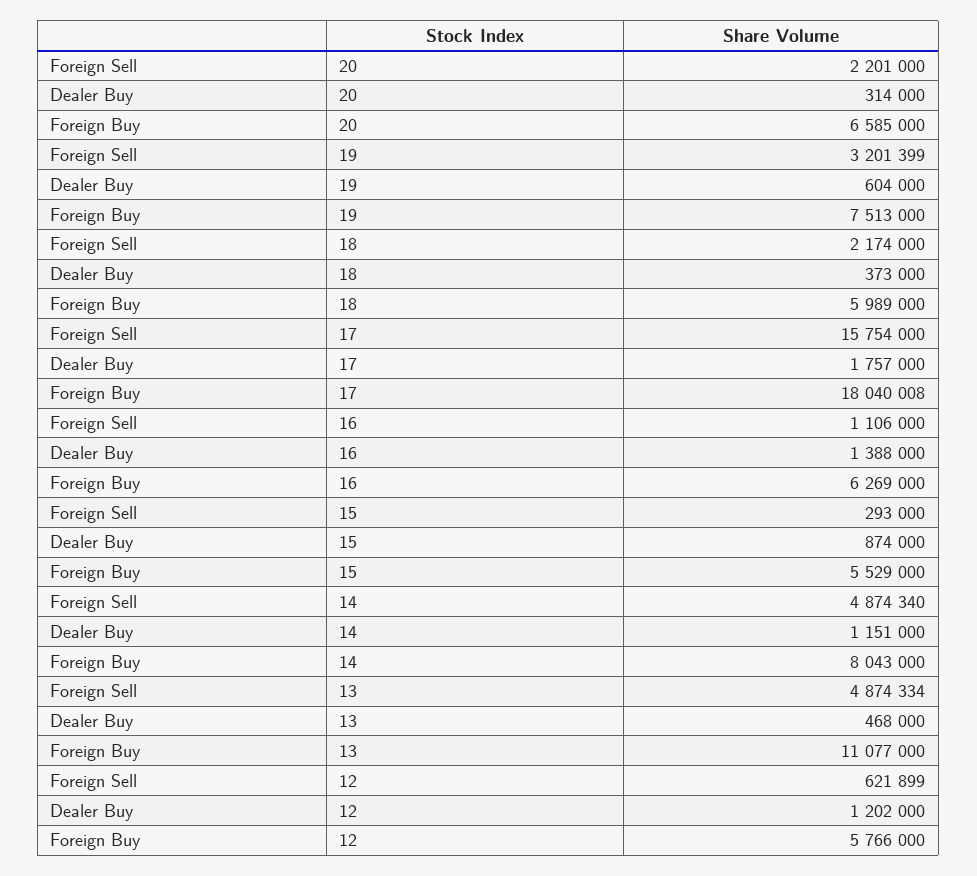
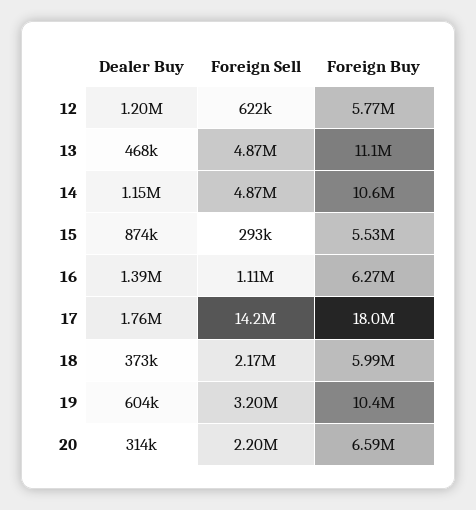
Foreign Buy, 19: 7513000 -> 10400000
Foreign Sell, 17: 15754000 -> 14200000
Foreign Buy, 14: 8043000 -> 10600000

